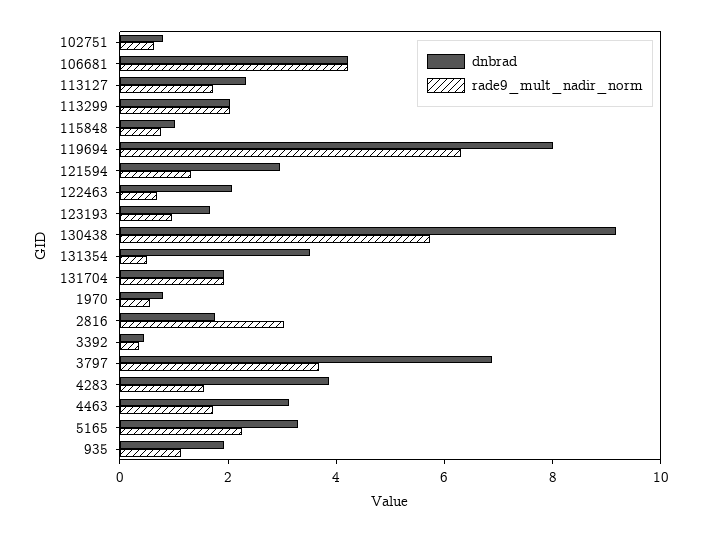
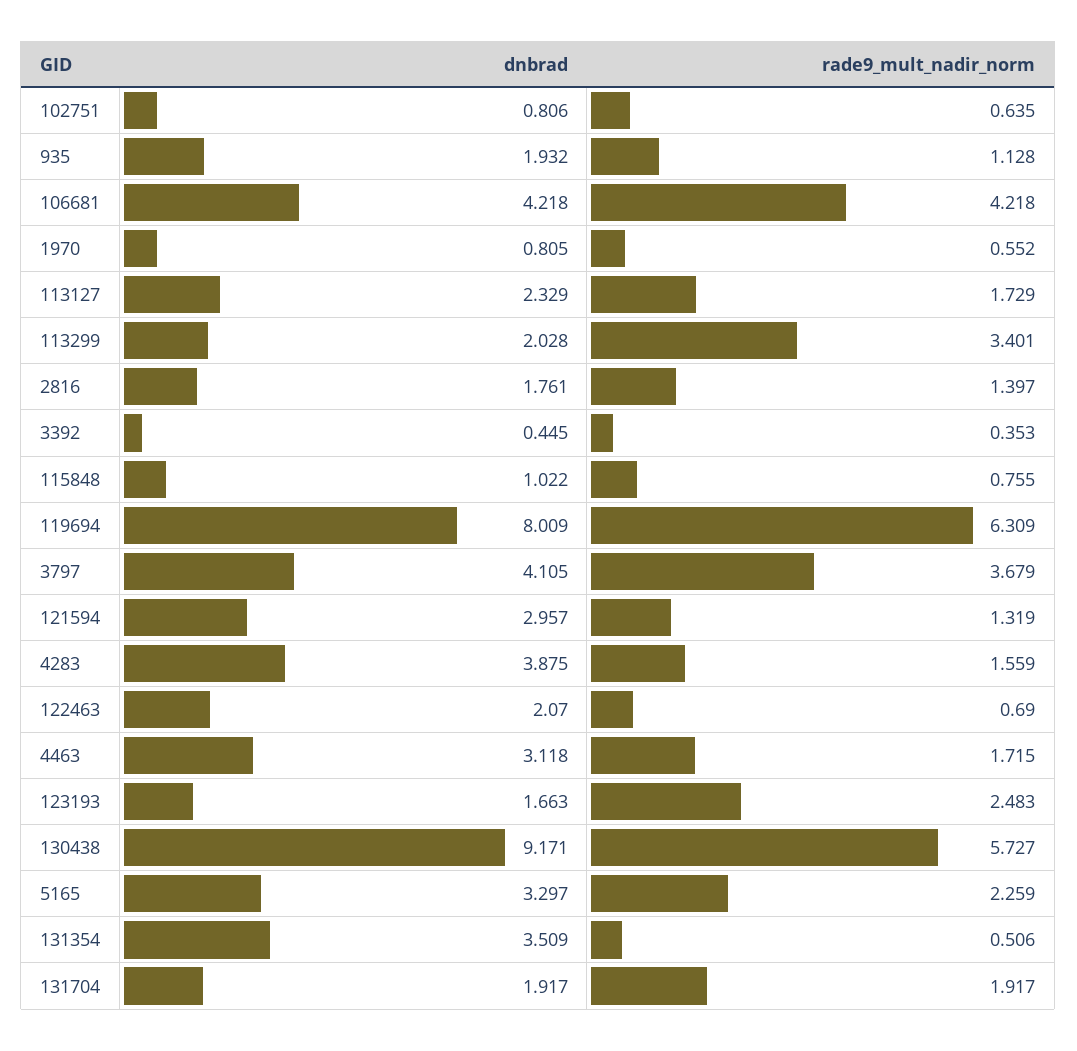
rade9_mult_nadir_norm, 113299: 2 -> 3.401
rade9_mult_nadir_norm, 123193: 1 -> 2.483
rade9_mult_nadir_norm, 2816: 3 -> 1.397
dnbrad, 3797: 7 -> 4.105

